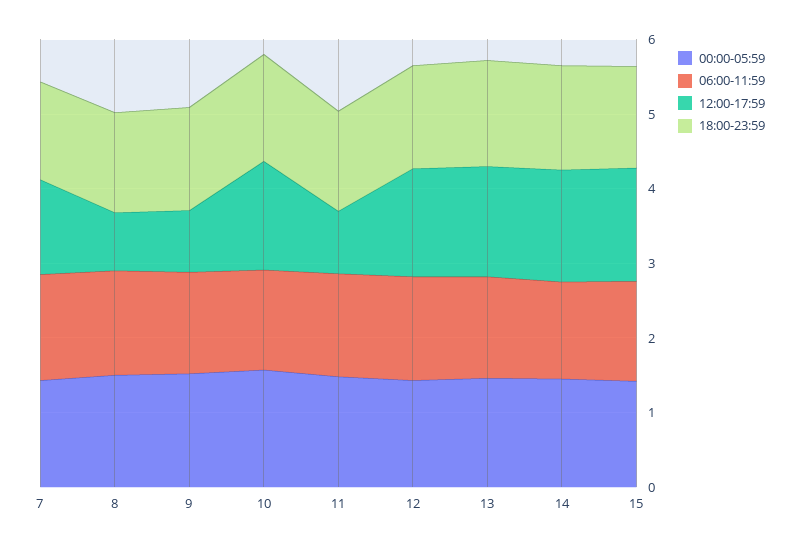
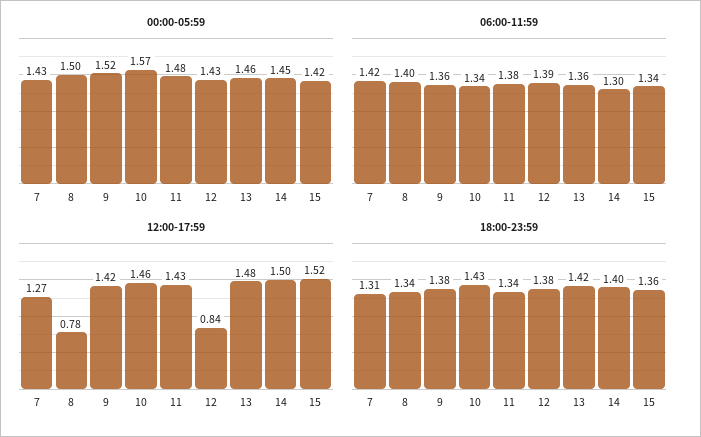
12:00-17:59, 9: 0.8 -> 1.42
12:00-17:59, 11: 0.8 -> 1.43
12:00-17:59, 12: 1.4 -> 0.84

